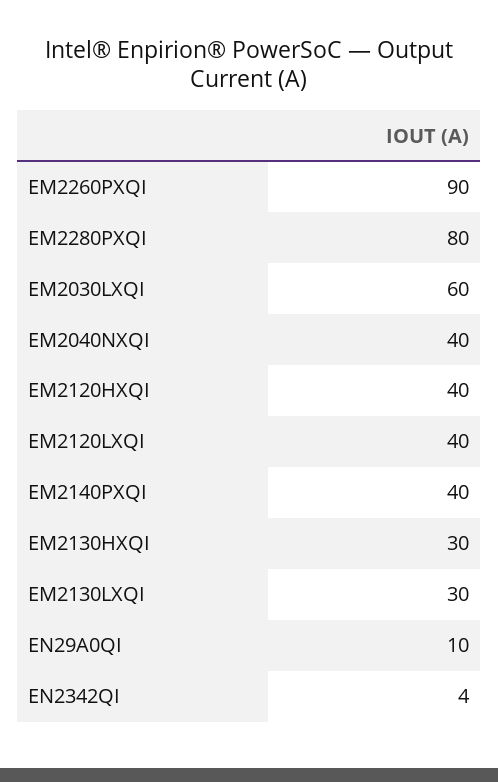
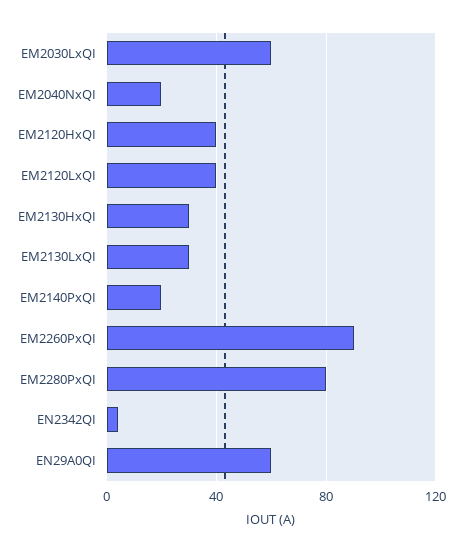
EM2040NXQI: 40 -> 20
EM2140PXQI: 40 -> 20
EN29A0QI: 10 -> 60

